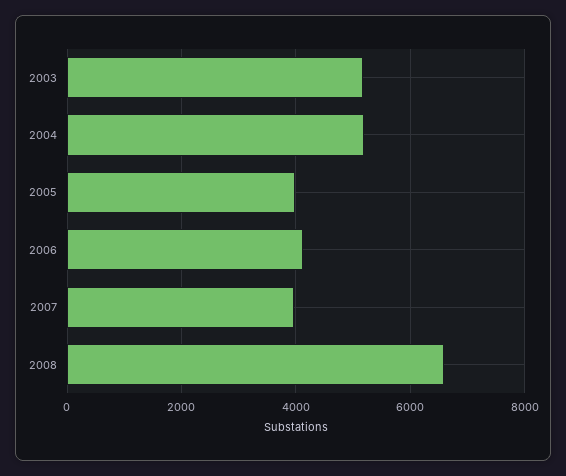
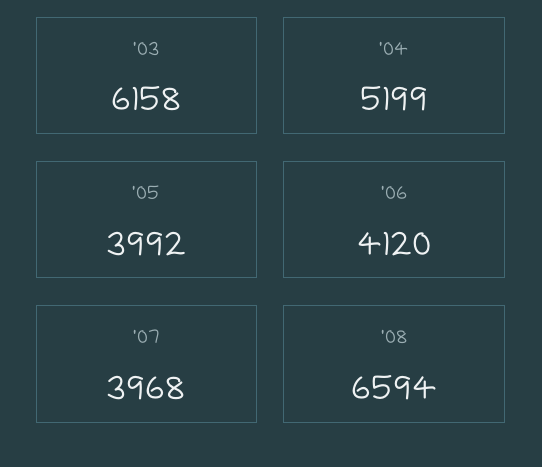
2003: 5200 -> 6158

